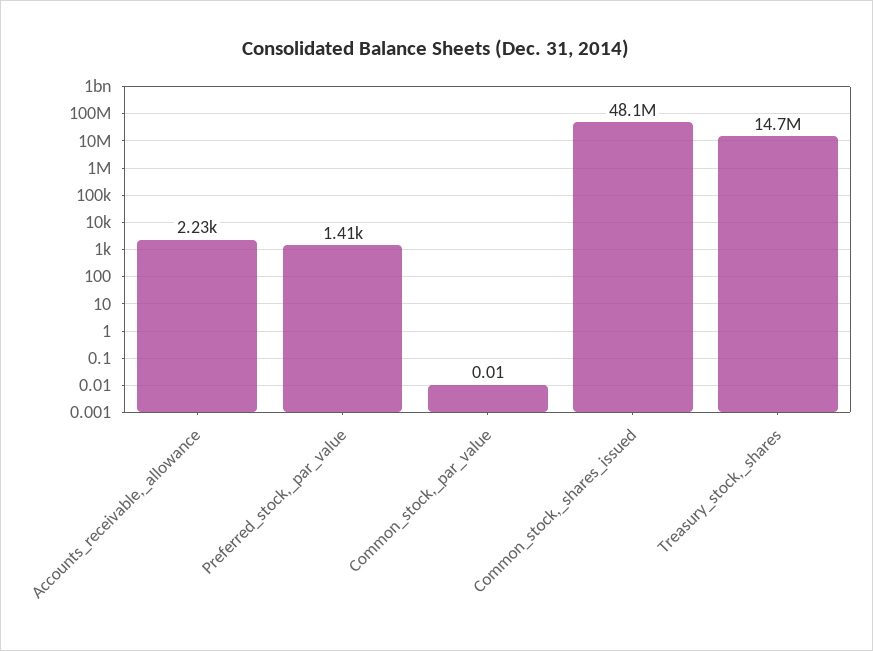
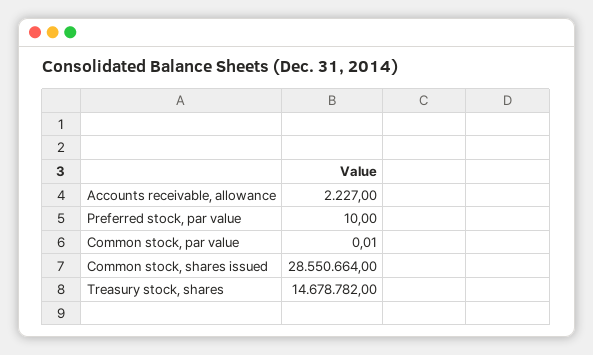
Preferred_stock,_par_value: 1410 -> 10
Common_stock,_shares_issued: 48100000 -> 28550664

